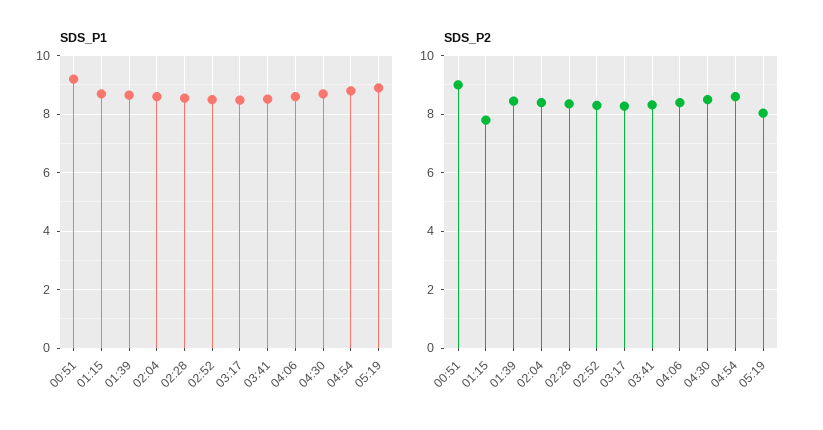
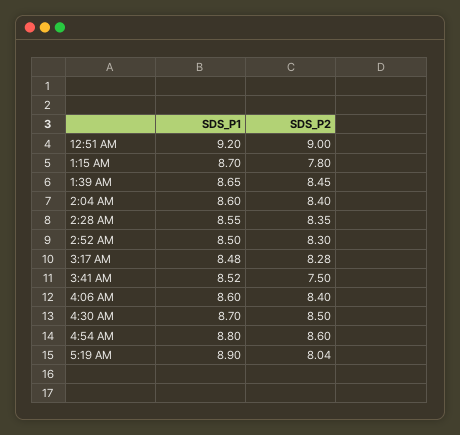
SDS_P2, 03:41: 8.25 -> 7.5

